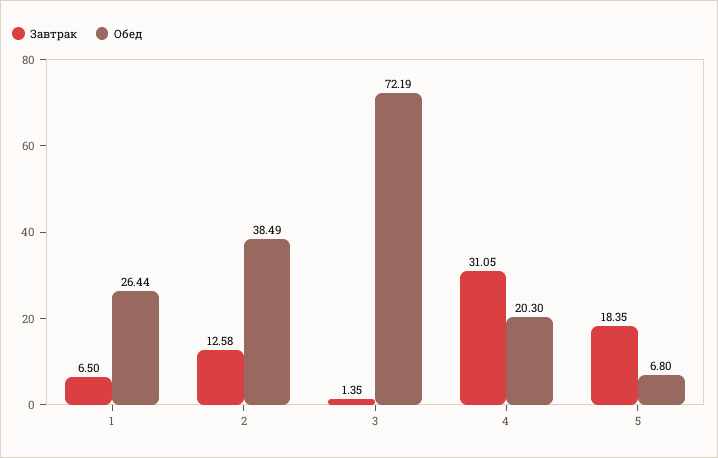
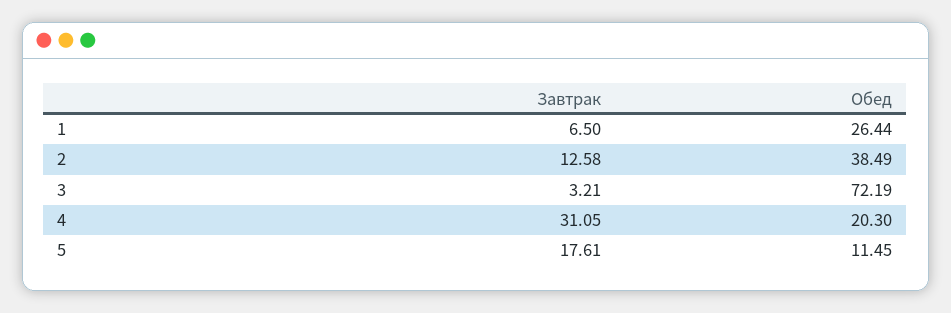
Завтрак, 3: 1.35 -> 3.21
Завтрак, 5: 18.35 -> 17.61
Обед, 5: 6.8 -> 11.45

